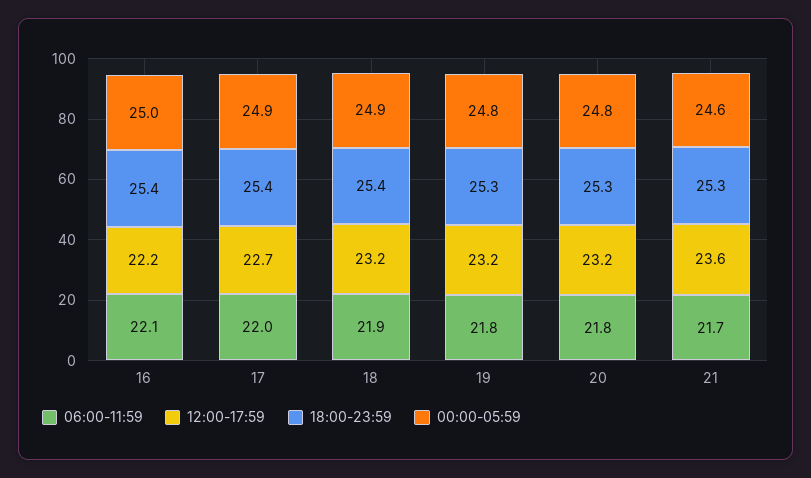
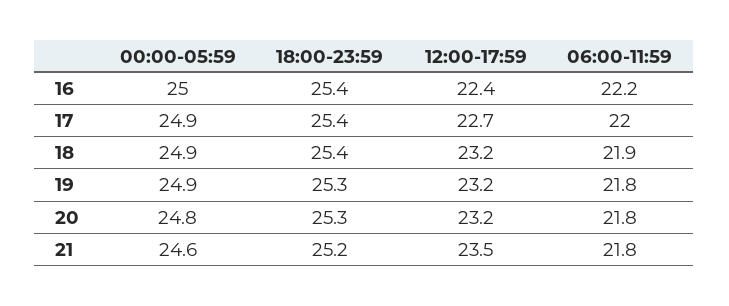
06:00-11:59, 16: 22.1 -> 22.2
12:00-17:59, 16: 22.2 -> 22.4
00:00-05:59, 19: 24.8 -> 24.9
06:00-11:59, 21: 21.7 -> 21.8
12:00-17:59, 21: 23.6 -> 23.5
18:00-23:59, 21: 25.3 -> 25.2

